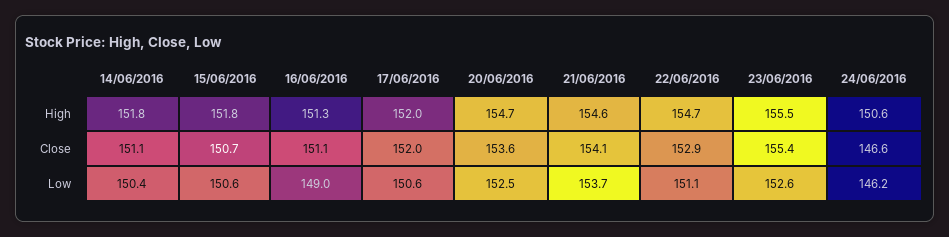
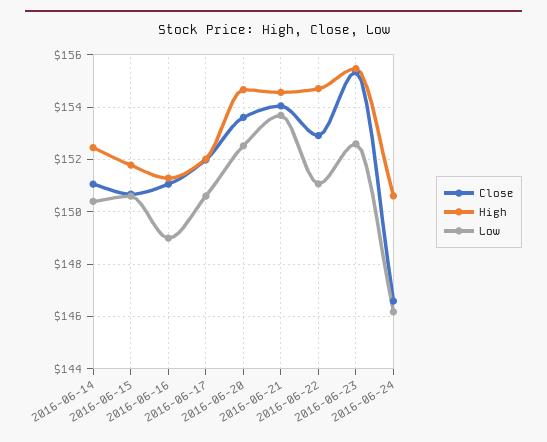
High, 14/06/2016: 151.8 -> 152.5

